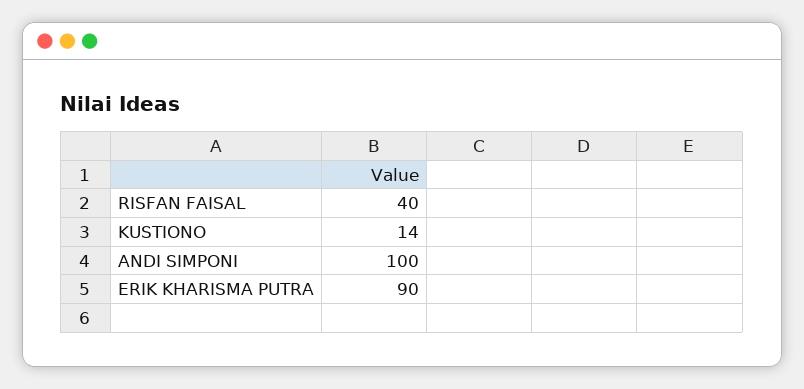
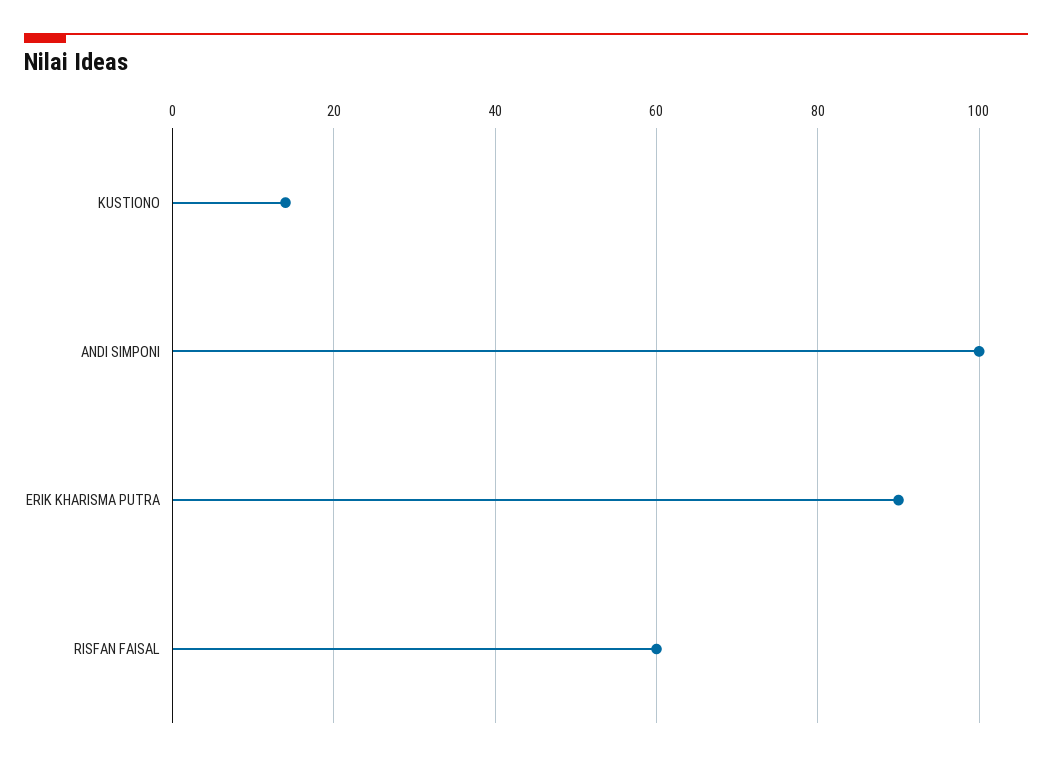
RISFAN FAISAL: 40 -> 60

